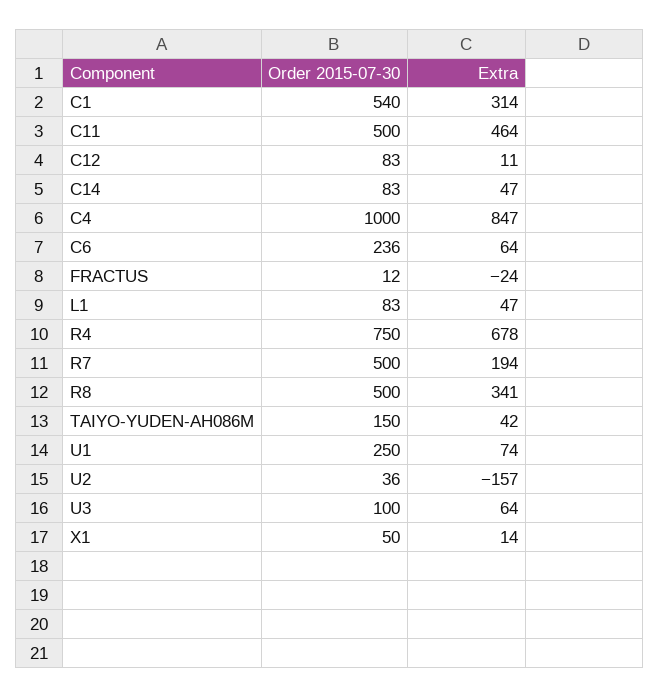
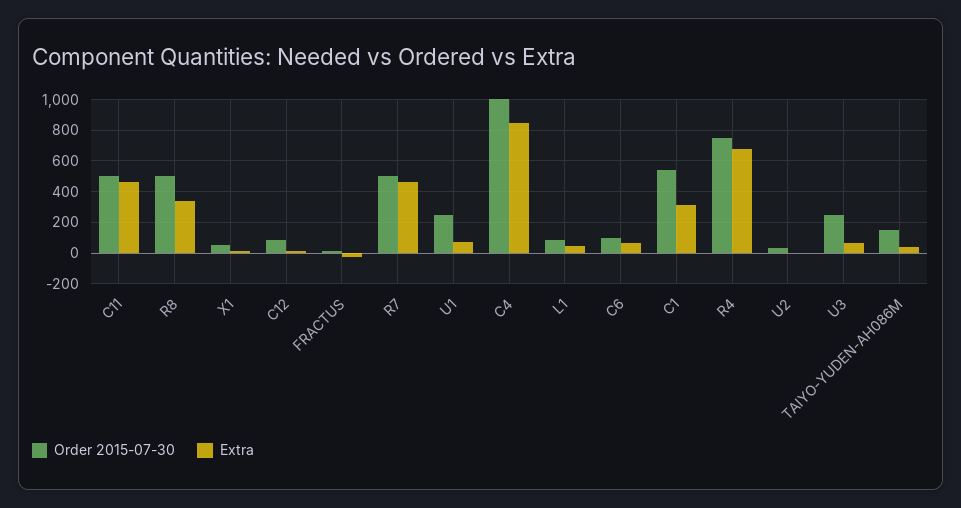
Order 2015-07-30, C14: 83 -> none
Extra, C14: 47 -> none
Order 2015-07-30, C6: 236 -> 100
Extra, R7: 194 -> 450
Extra, U2: -157 -> 0
Order 2015-07-30, U3: 100 -> 250

